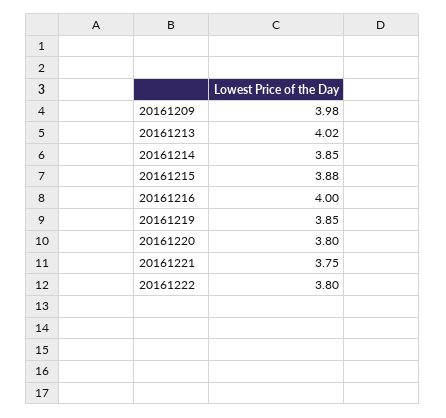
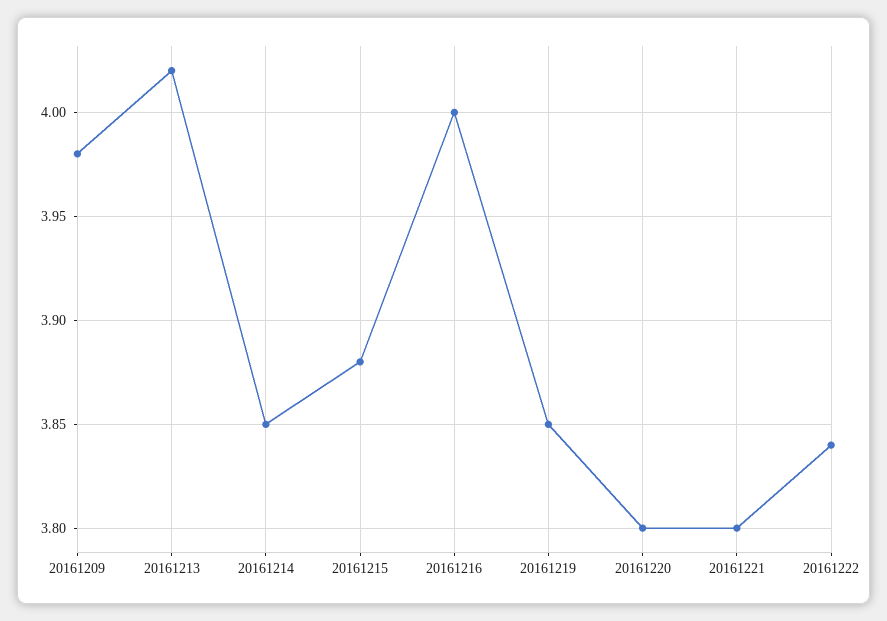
20161221: 3.75 -> 3.8
20161222: 3.8 -> 3.84

